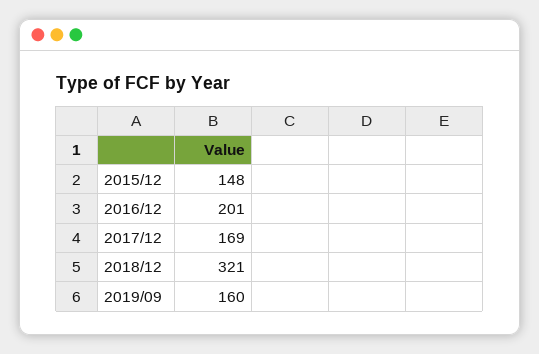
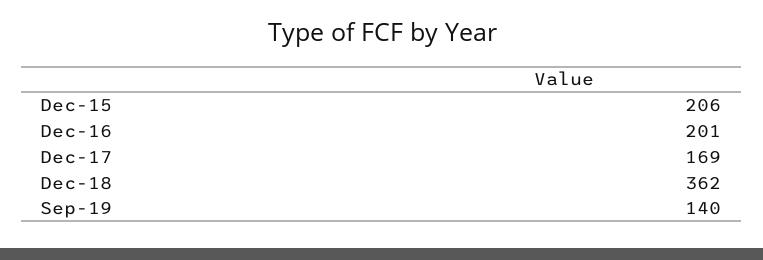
2015/12: 148 -> 206
2018/12: 321 -> 362
2019/09: 160 -> 140

